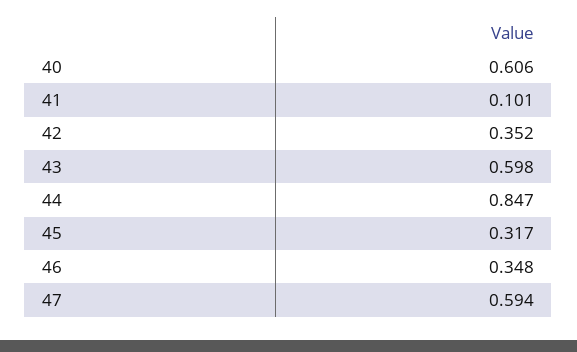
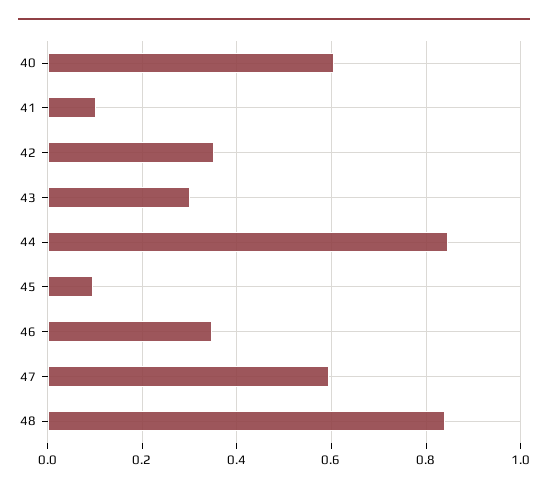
43: 0.598 -> 0.3
45: 0.317 -> 0.1
48: none -> 0.84

